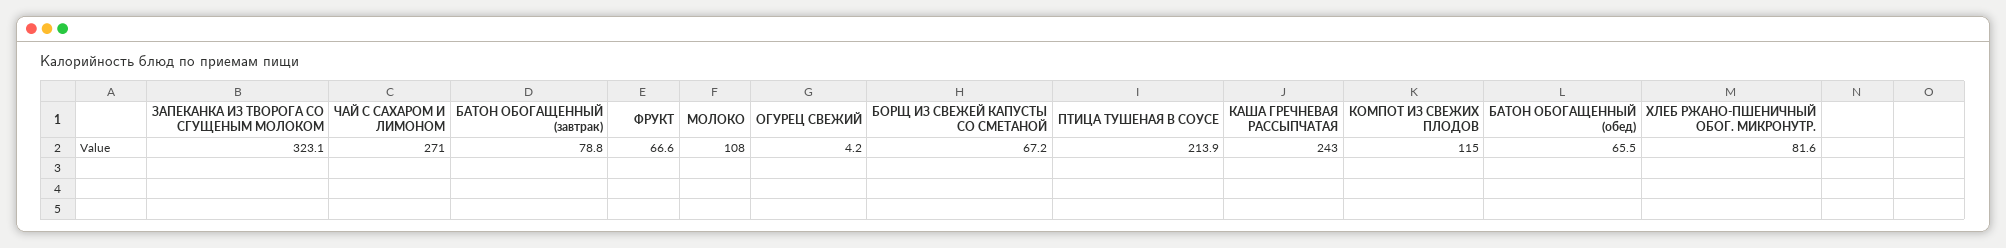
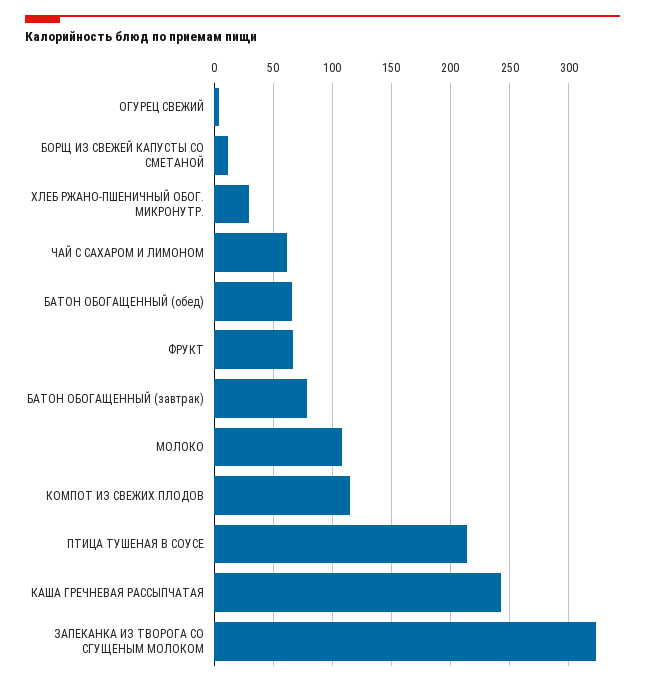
ЧАЙ С САХАРОМ И ЛИМОНОМ: 271 -> 60
БОРЩ ИЗ СВЕЖЕЙ КАПУСТЫ СО СМЕТАНОЙ: 67.2 -> 10
ХЛЕБ РЖАНО-ПШЕНИЧНЫЙ ОБОГ. МИКРОНУТР.: 81.6 -> 30

